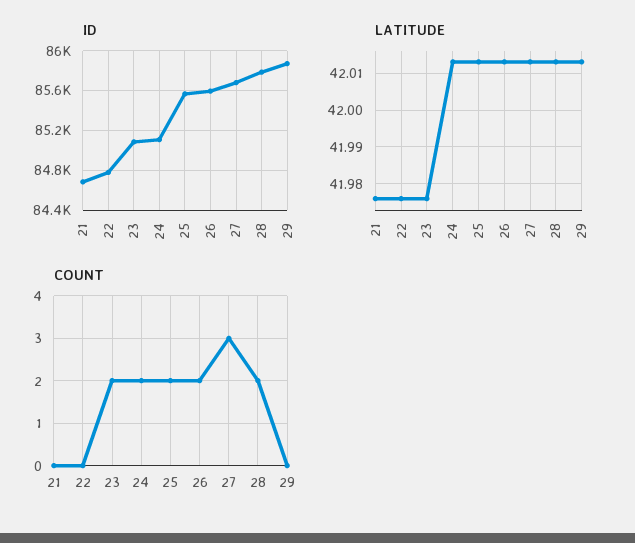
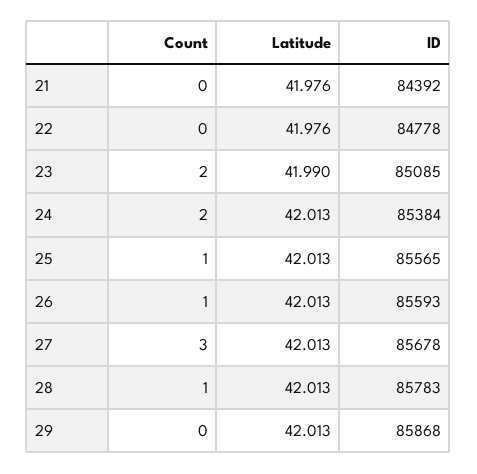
ID, 21: 84700 -> 84392
ID, 24: 85100 -> 85384
LATITUDE, 23: 41.975 -> 41.99
COUNT, 25: 2 -> 1
COUNT, 26: 2 -> 1
COUNT, 28: 2 -> 1

